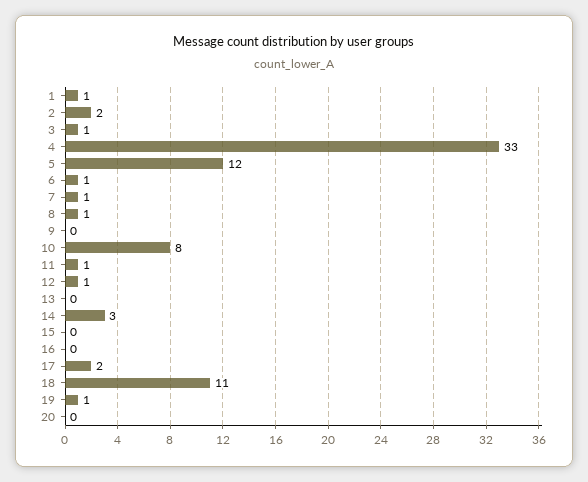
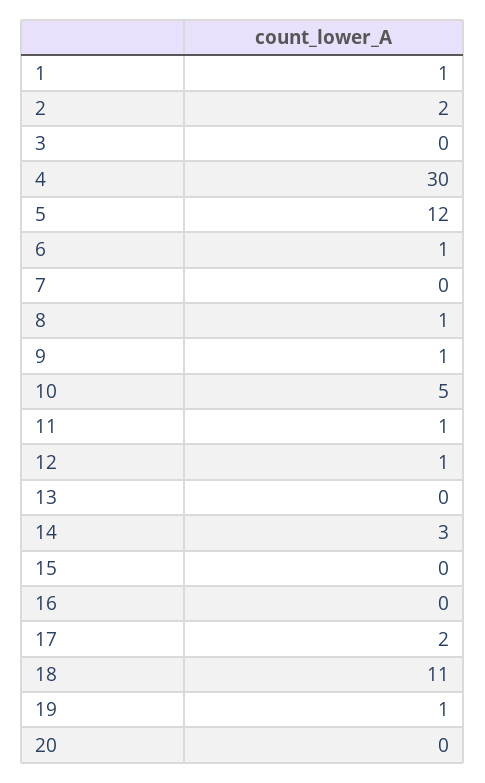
3: 1 -> 0
4: 33 -> 30
7: 1 -> 0
9: 0 -> 1
10: 8 -> 5

